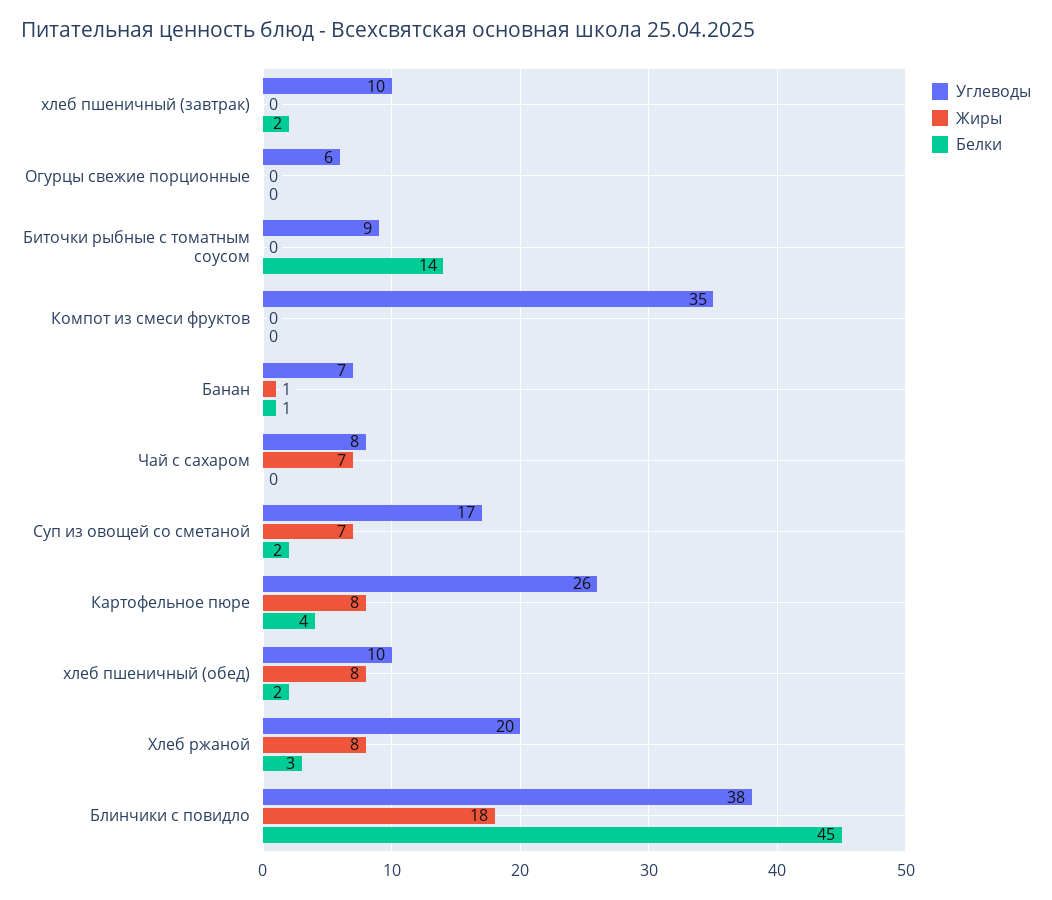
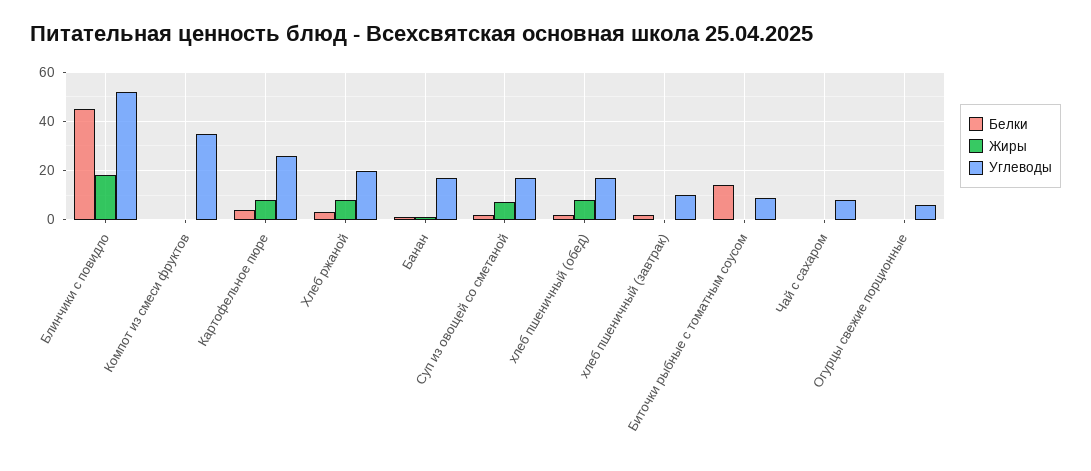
Углеводы, Банан: 7 -> 17.5
Жиры, Чай с сахаром: 7 -> 0
Углеводы, хлеб пшеничный (обед): 10 -> 17.5
Углеводы, Блинчики с повидло: 38 -> 52.5

